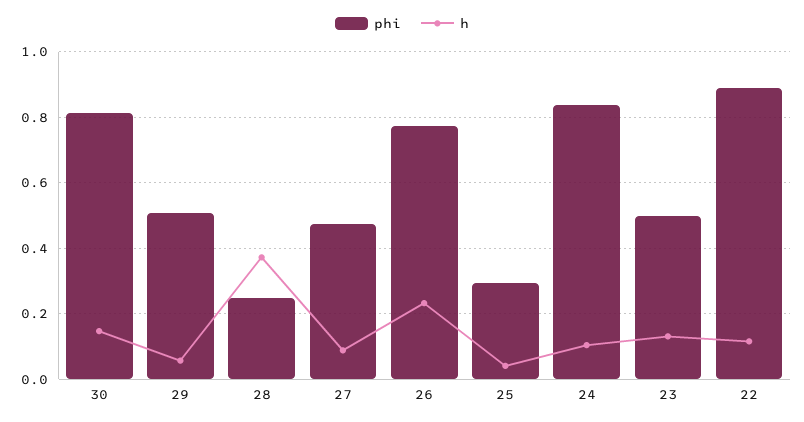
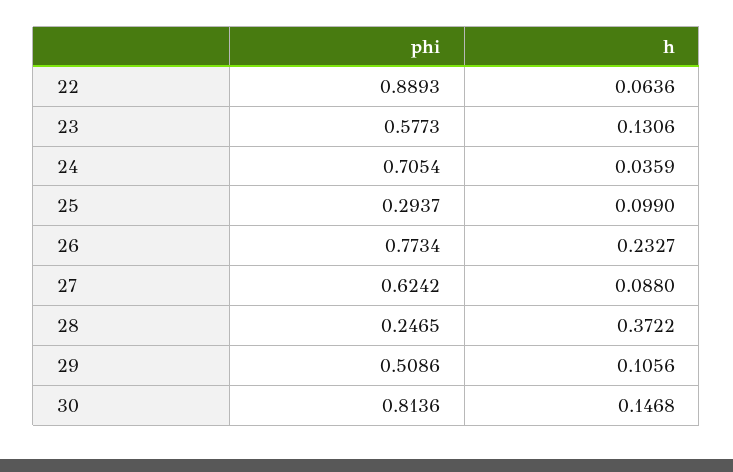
h, 29: 0.06 -> 0.1056
phi, 27: 0.48 -> 0.6242
h, 25: 0.04 -> 0.099
phi, 24: 0.84 -> 0.7054
h, 24: 0.1 -> 0.0359
phi, 23: 0.5 -> 0.5773
h, 22: 0.12 -> 0.0636

